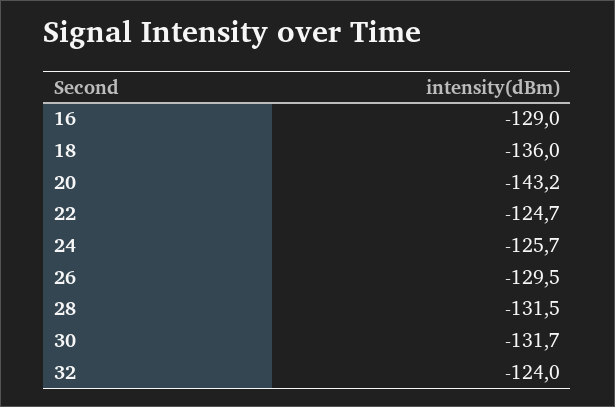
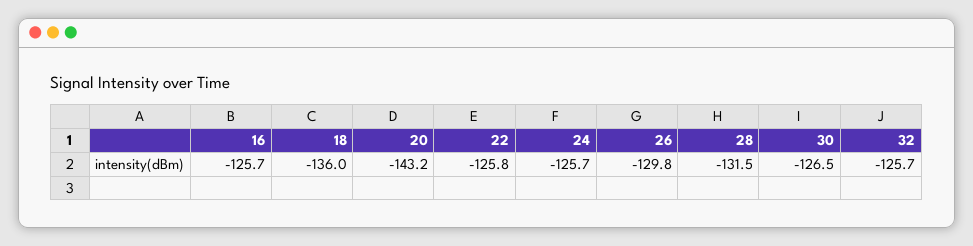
16: -129 -> -125.7
22: -124.7 -> -125.8
26: -129.5 -> -129.8
30: -131.7 -> -126.5
32: -124 -> -125.7

